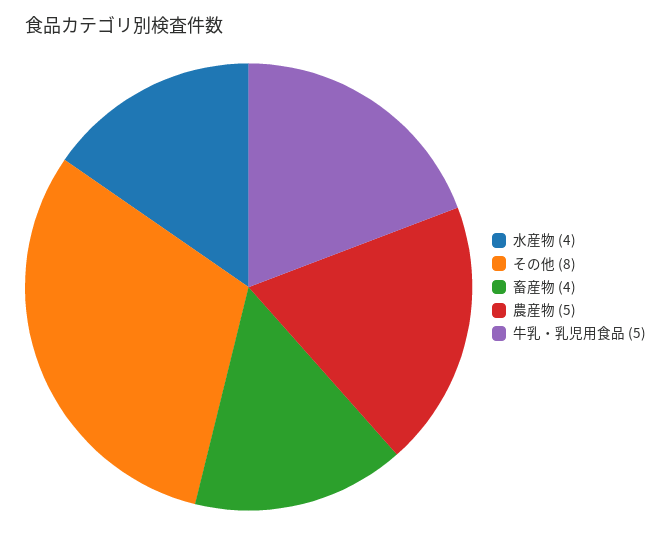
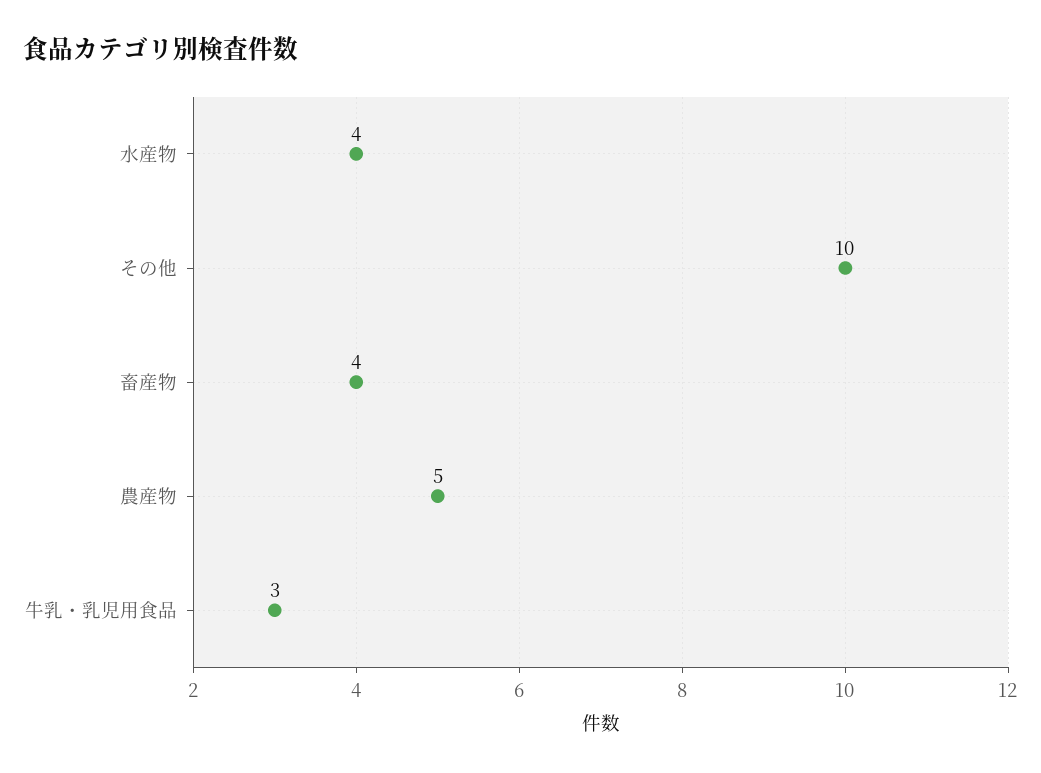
その他: 8 -> 10
牛乳・乳児用食品: 5 -> 3

